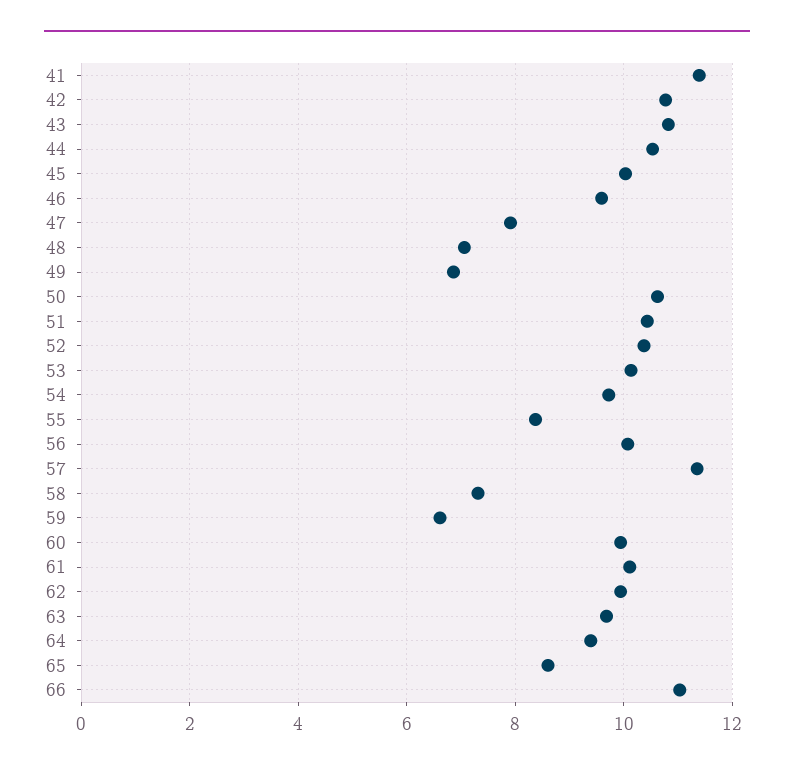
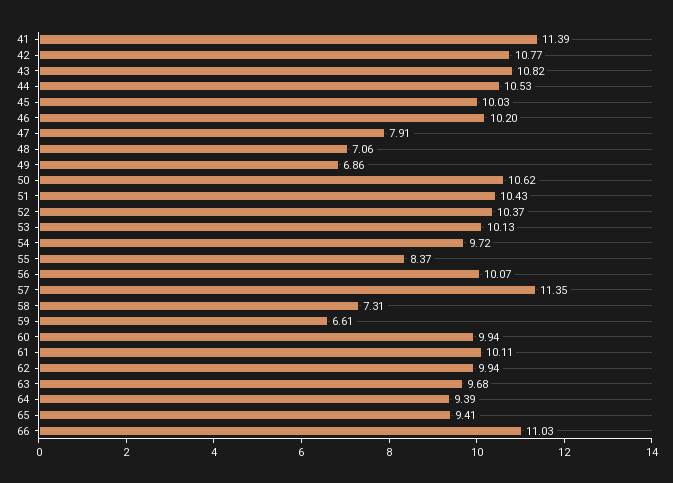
46: 9.6 -> 10.2
65: 8.6 -> 9.41

